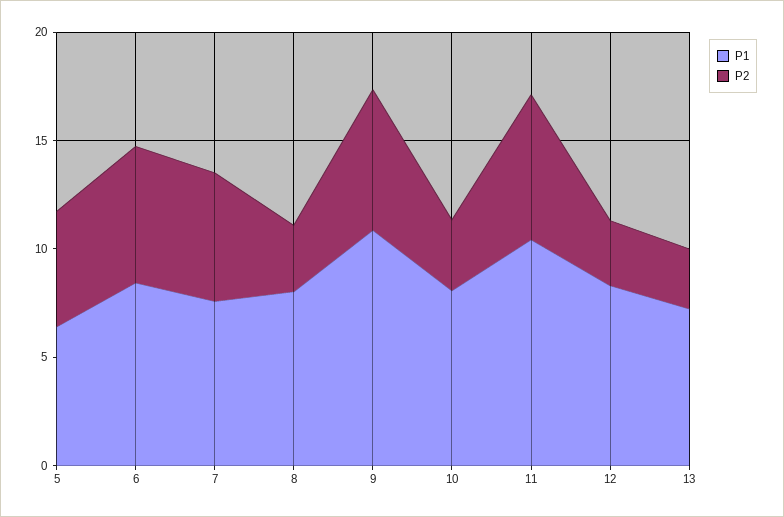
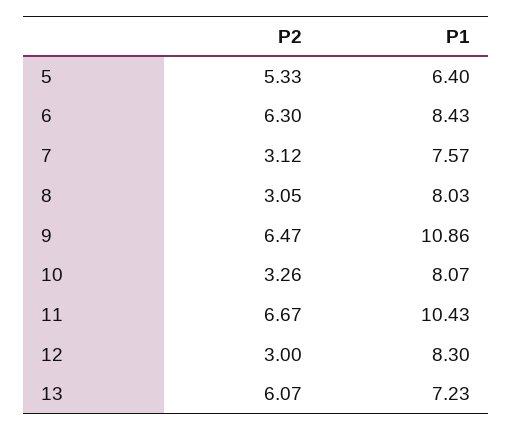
P2, 7: 6 -> 3.12
P2, 13: 3 -> 6.07

